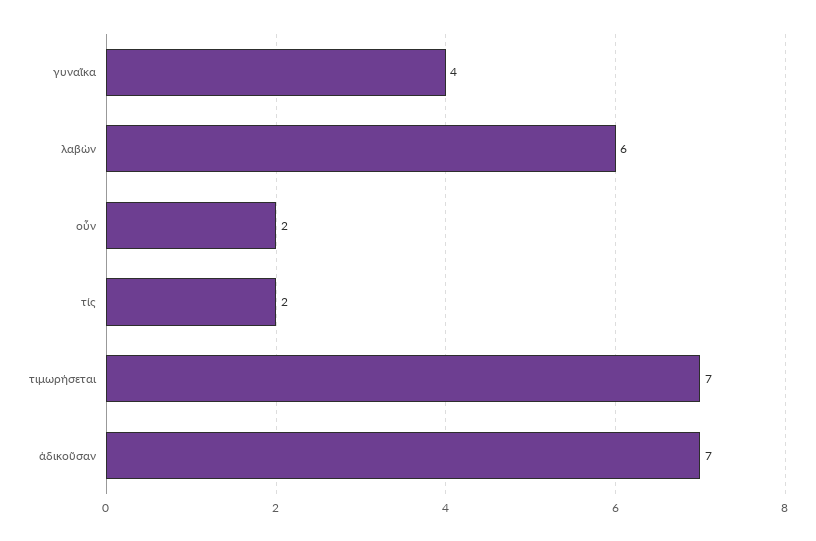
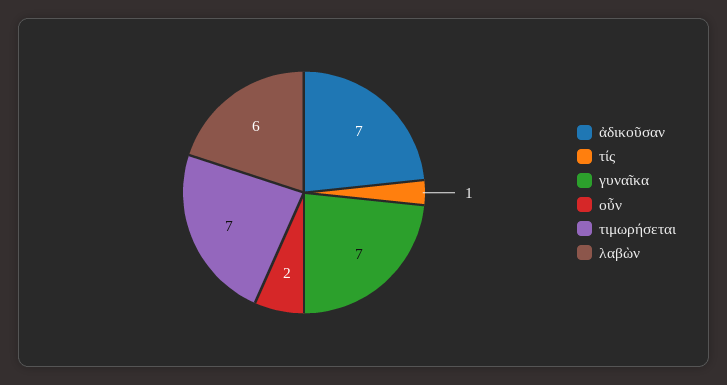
γυναῖκα: 4 -> 7
τίς: 2 -> 1

